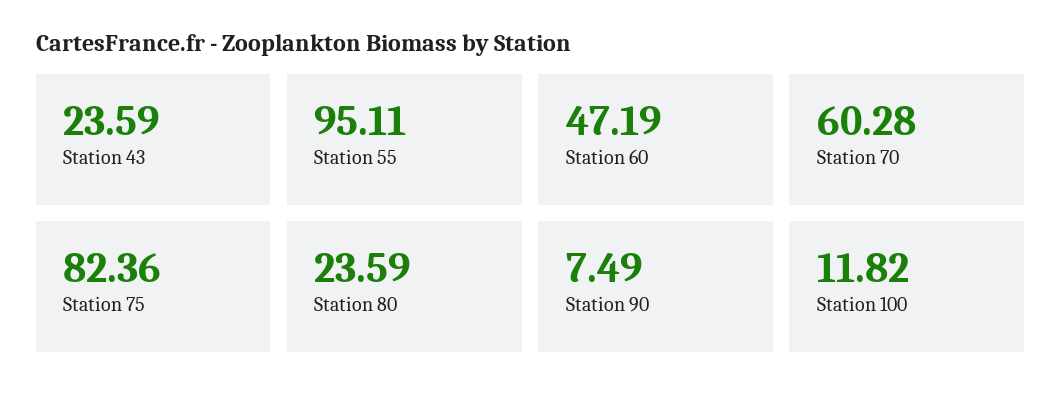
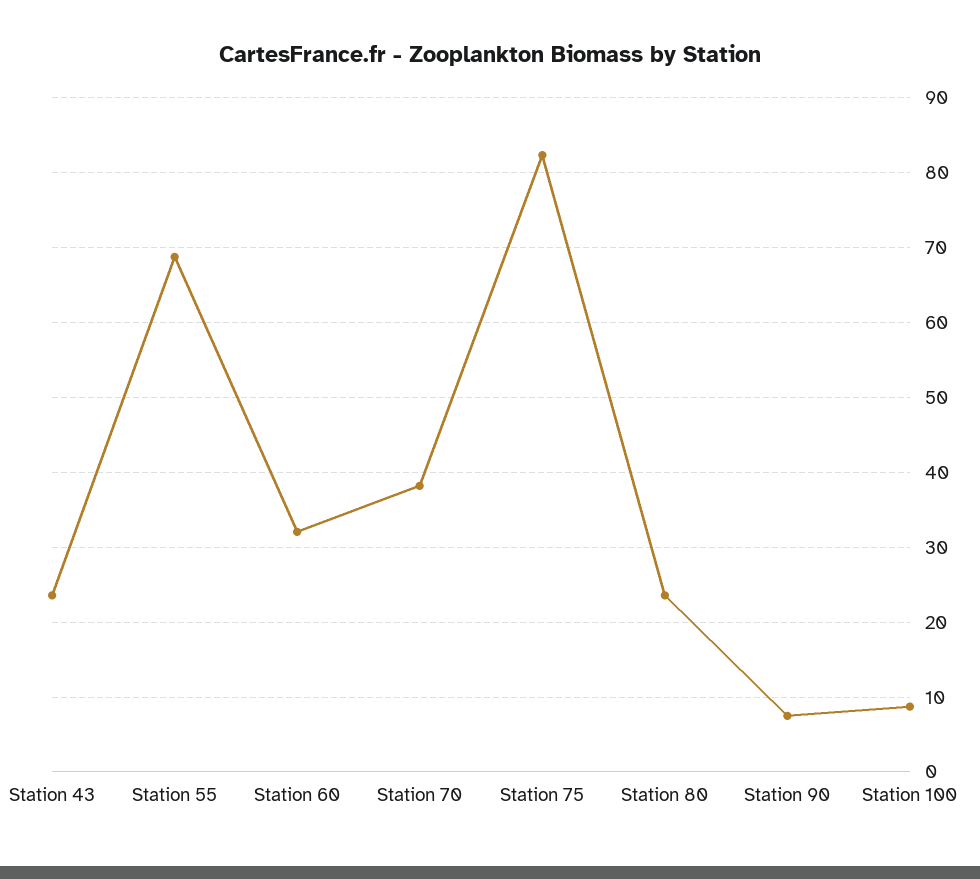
Station 55: 95.11 -> 69
Station 60: 47.19 -> 32
Station 70: 60.28 -> 38
Station 100: 11.82 -> 9

